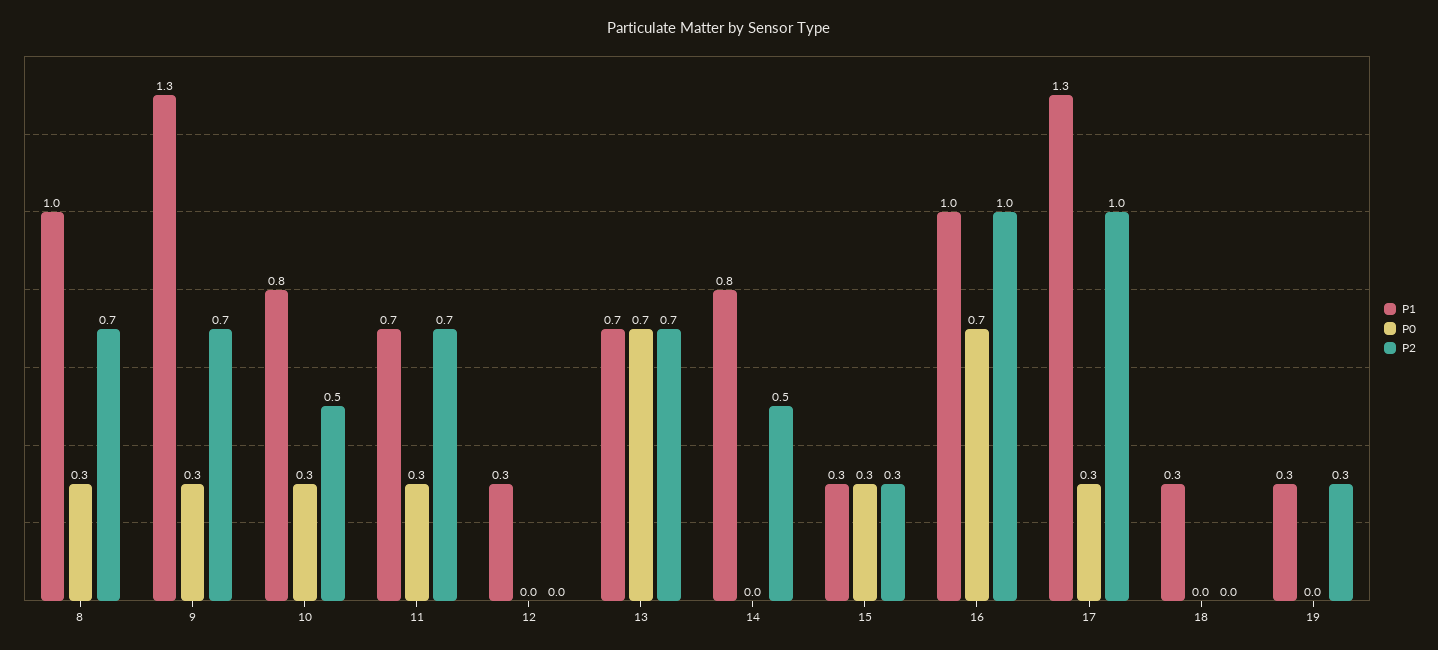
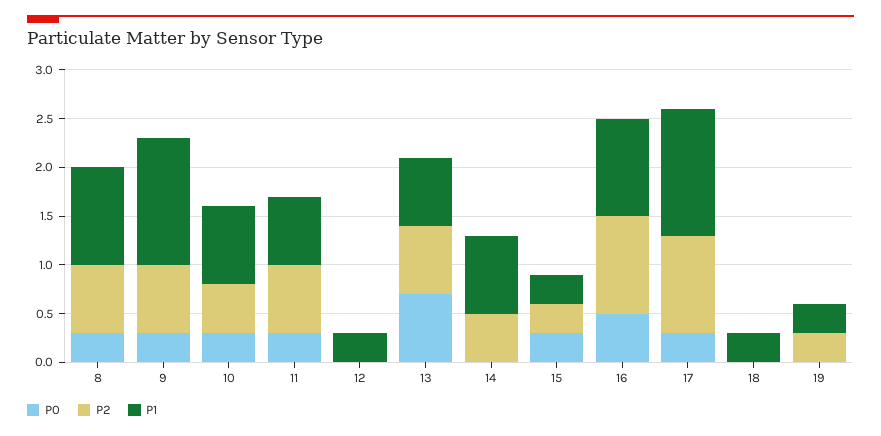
P0, 16: 0.7 -> 0.5

